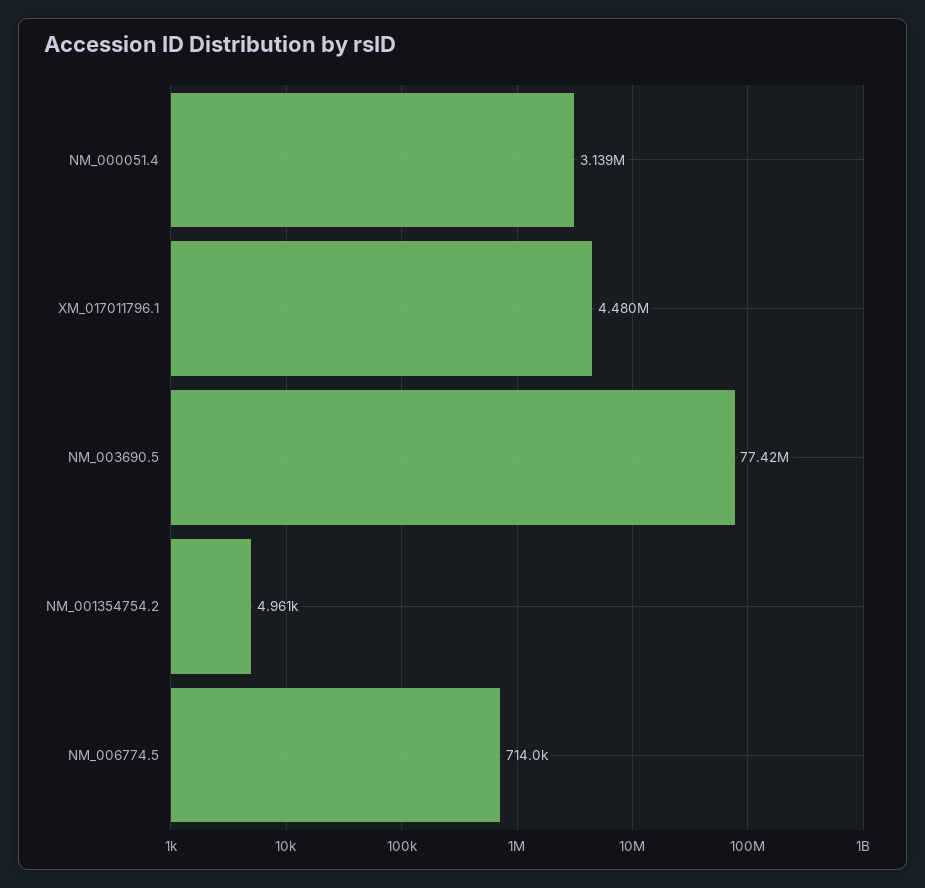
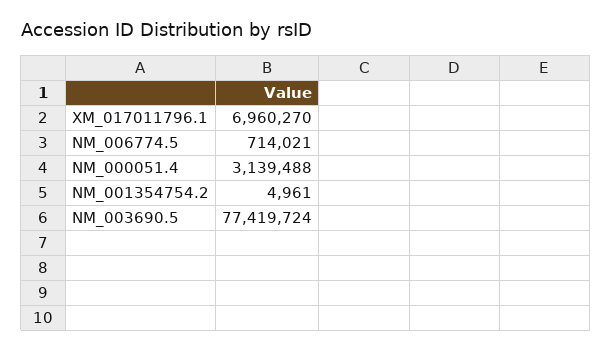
XM_017011796.1: 4480000 -> 6960270

